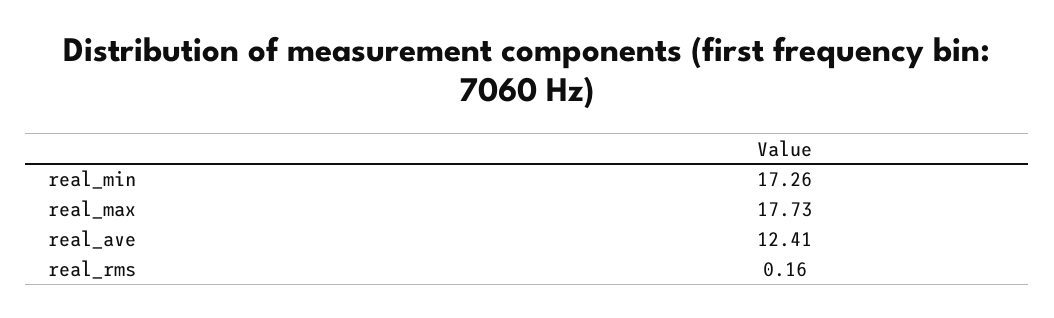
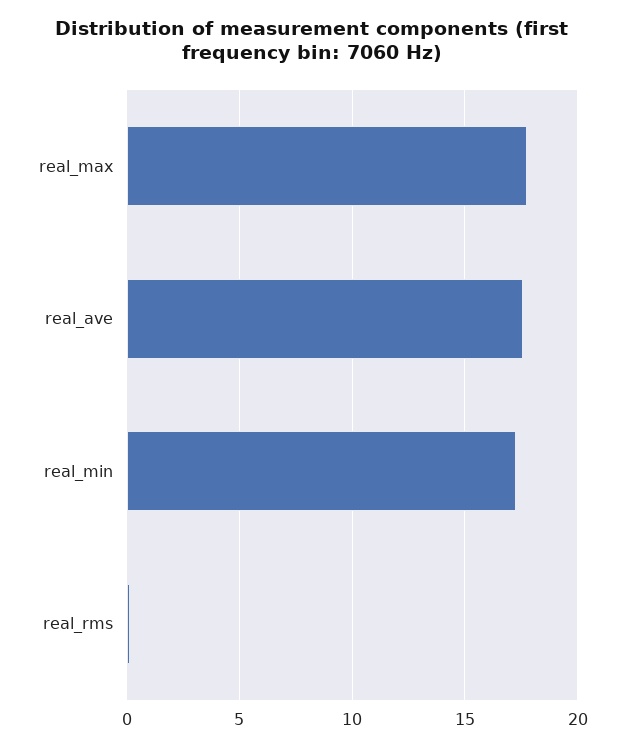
real_ave: 12.41 -> 17.5

